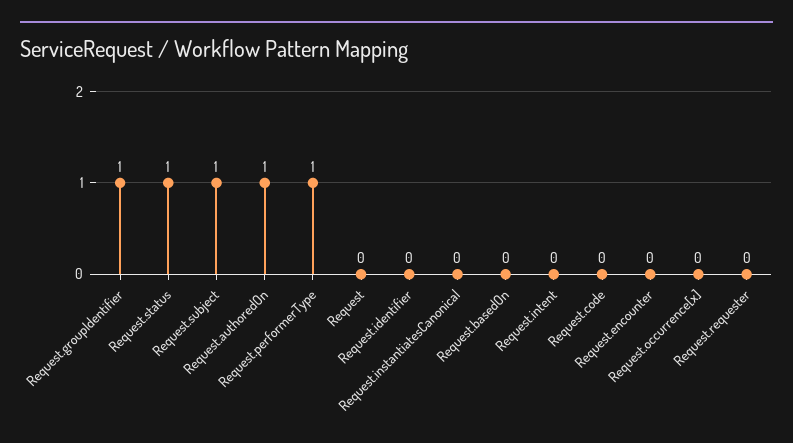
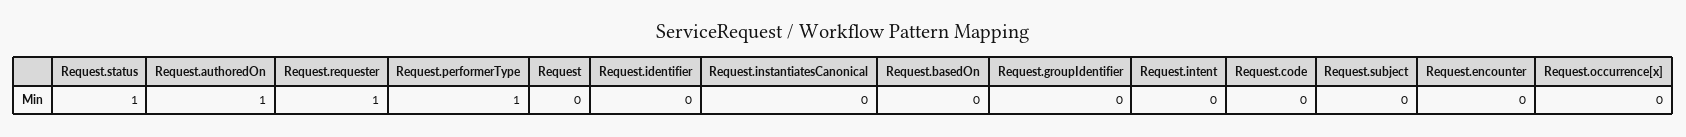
Request.groupIdentifier: 1 -> 0
Request.subject: 1 -> 0
Request.requester: 0 -> 1

